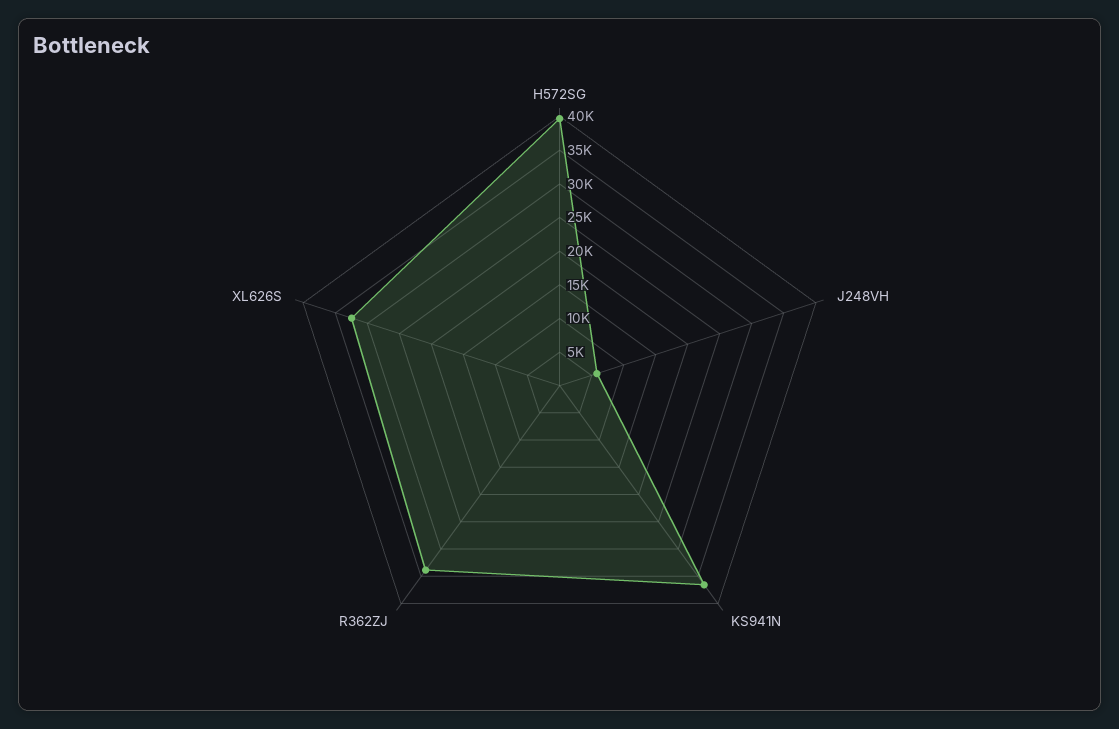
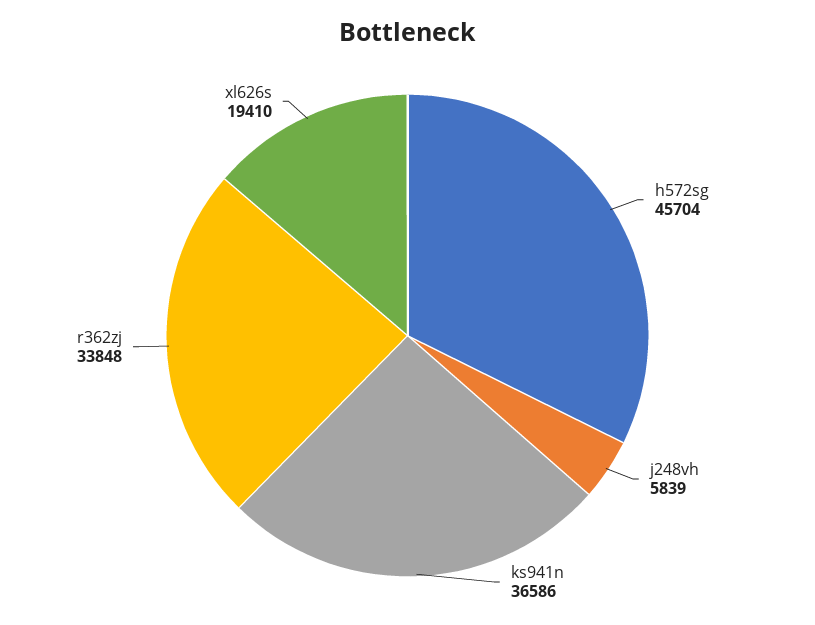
H572SG: 40000 -> 45704
XL626S: 32500 -> 19410

